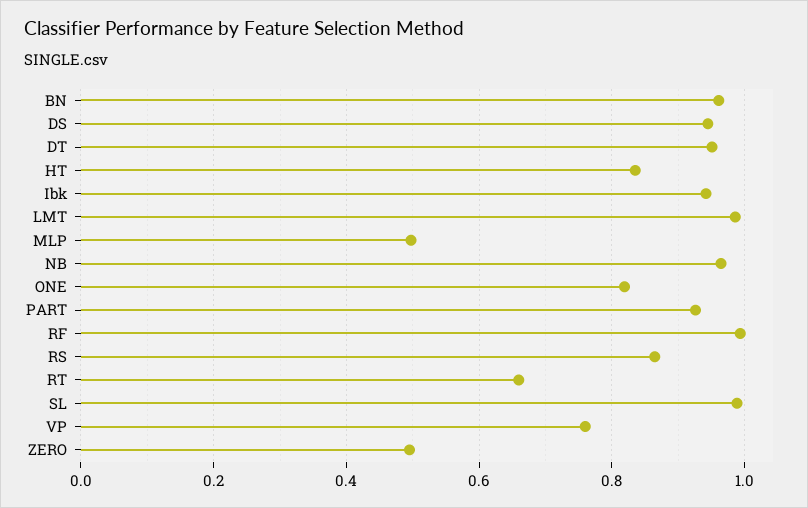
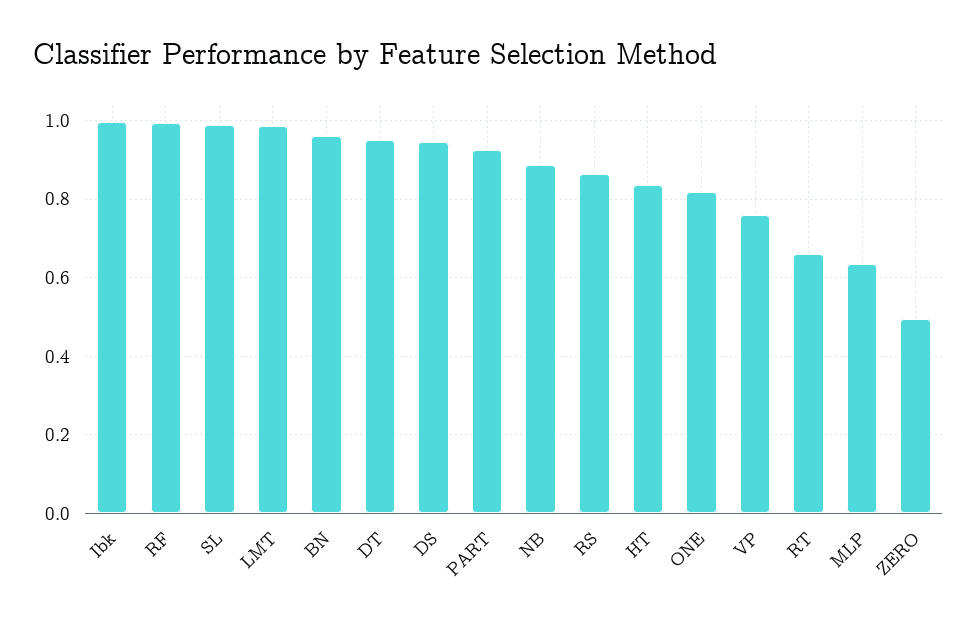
Ibk: 0.94 -> 1
MLP: 0.5 -> 0.64
NB: 0.96 -> 0.88

